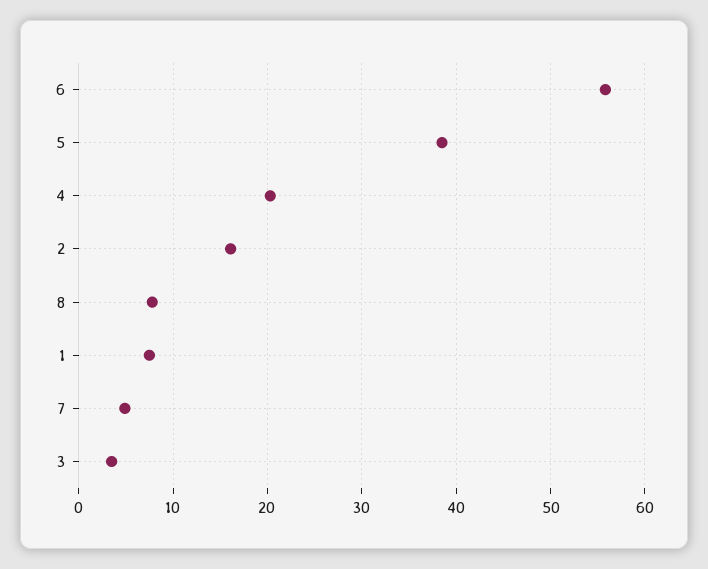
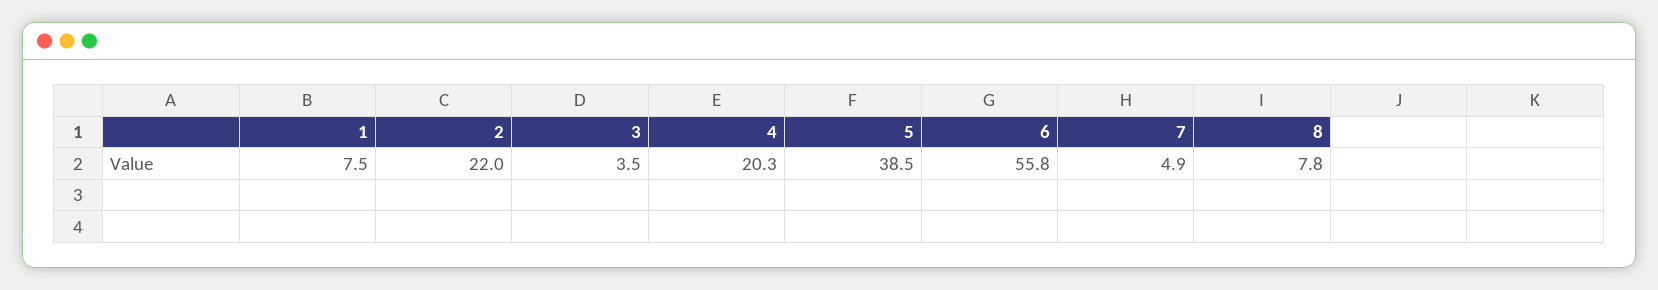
2: 16 -> 22

